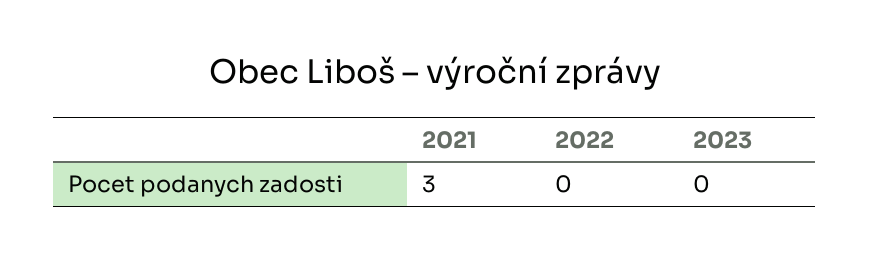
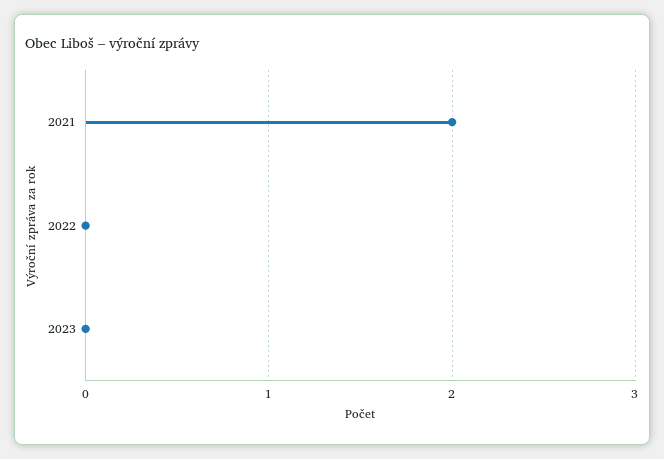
2021: 3 -> 2

